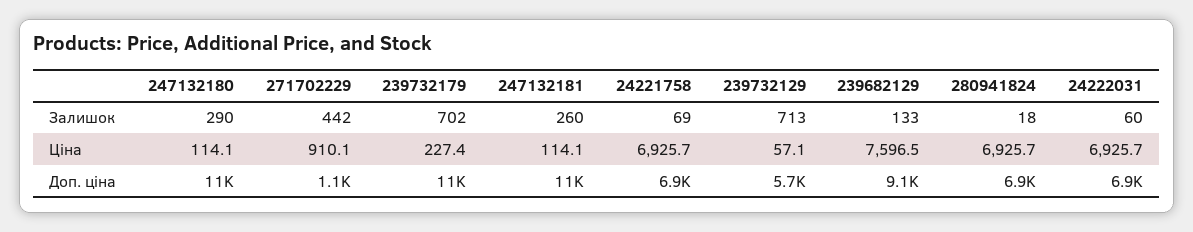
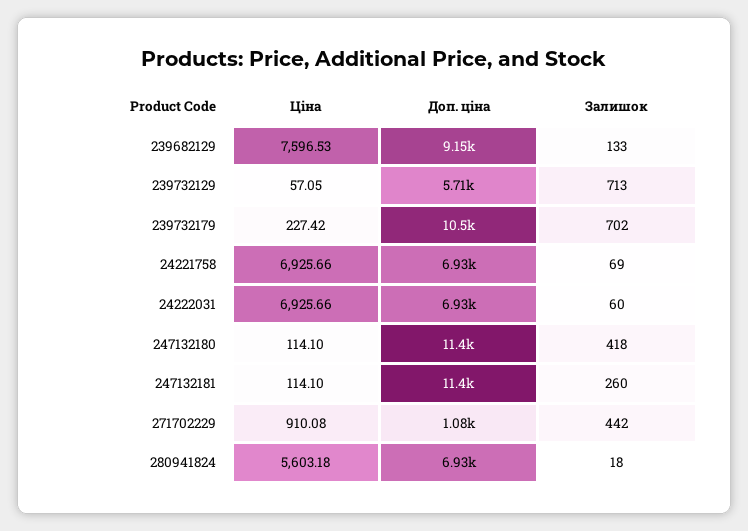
247132180, Залишок: 290 -> 418
280941824, Ціна: 6925.7 -> 5603.18

